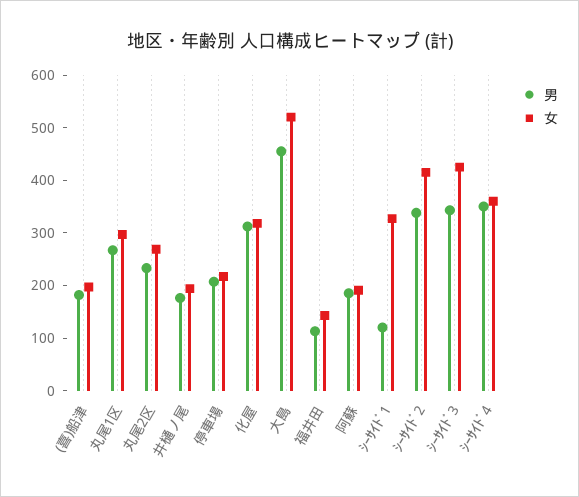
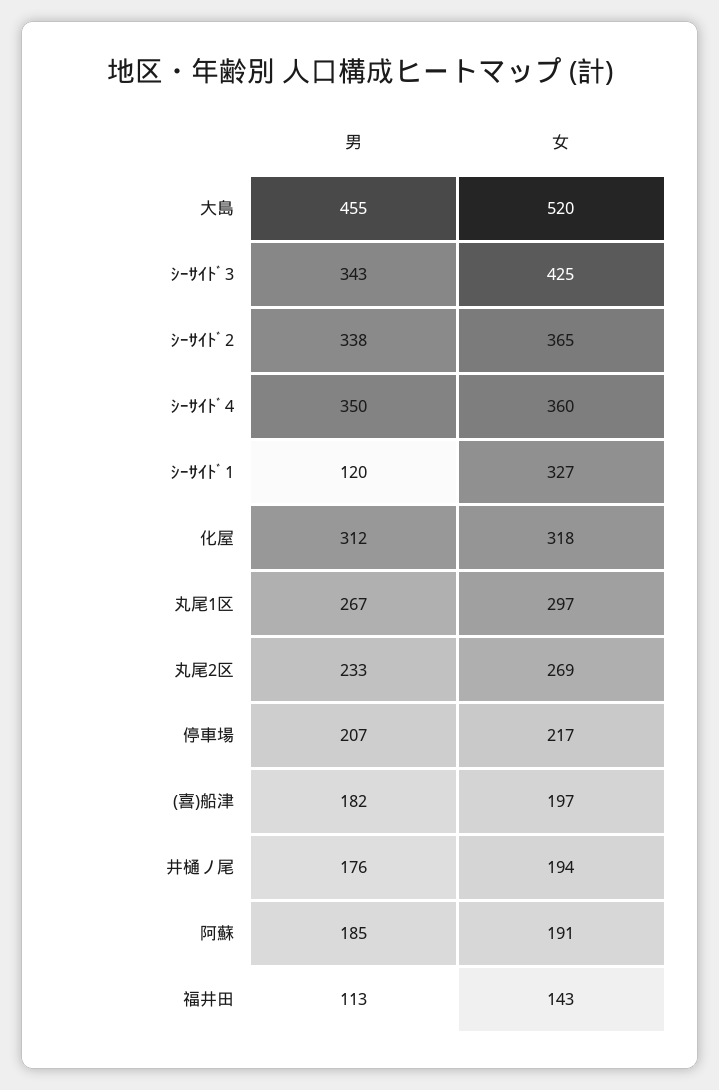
女, ｼｰｻｲﾄﾞ2: 420 -> 365

